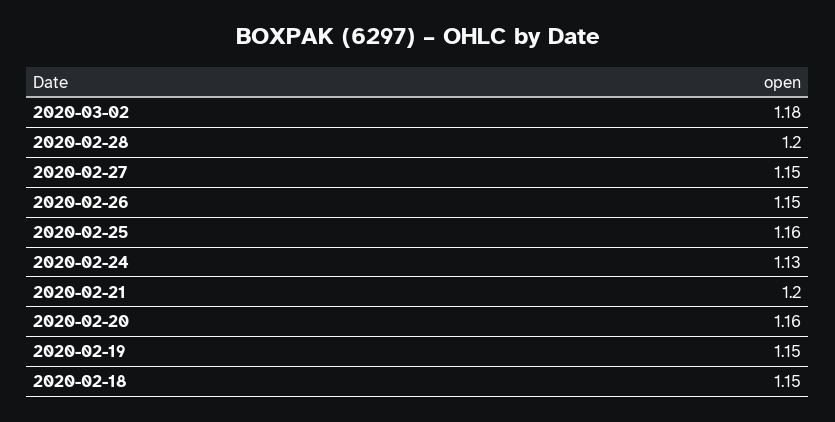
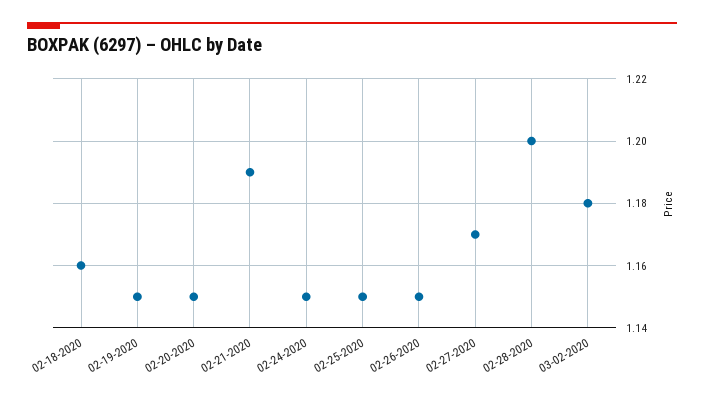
2020-02-27: 1.15 -> 1.17
2020-02-25: 1.16 -> 1.15
2020-02-24: 1.13 -> 1.15
2020-02-21: 1.2 -> 1.19
2020-02-20: 1.16 -> 1.15
2020-02-18: 1.15 -> 1.16

